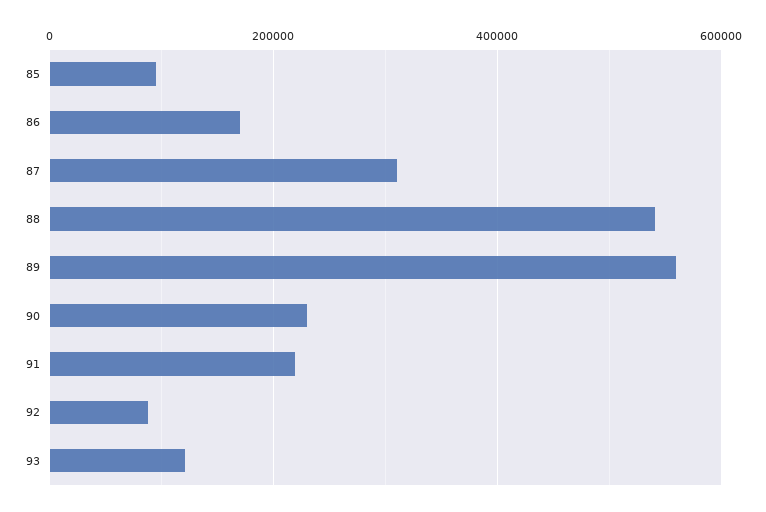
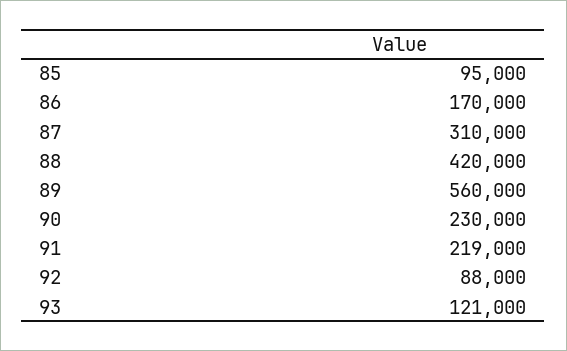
88: 540000 -> 420000

